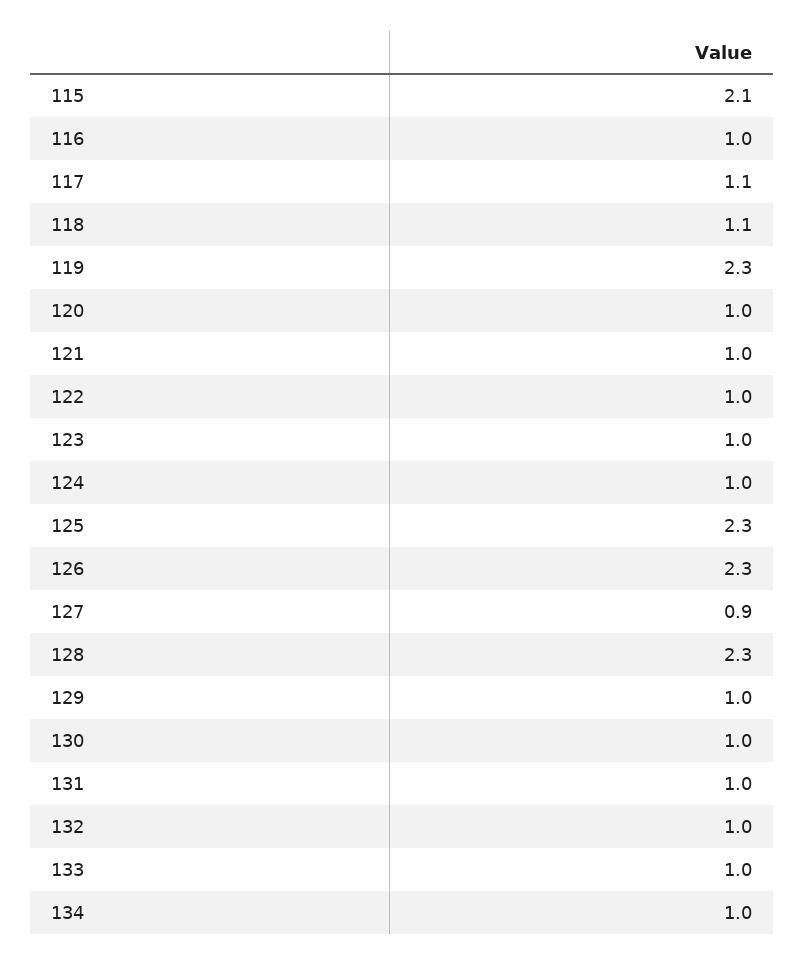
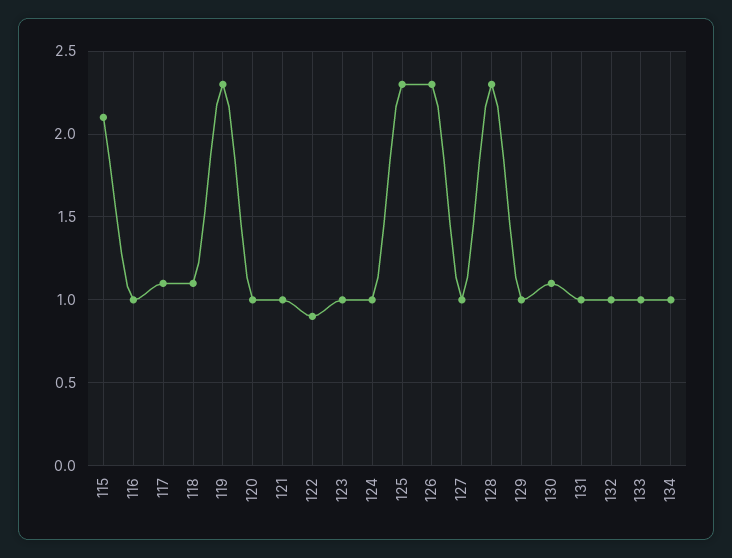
122: 1 -> 0.9
127: 0.9 -> 1
130: 1 -> 1.1

